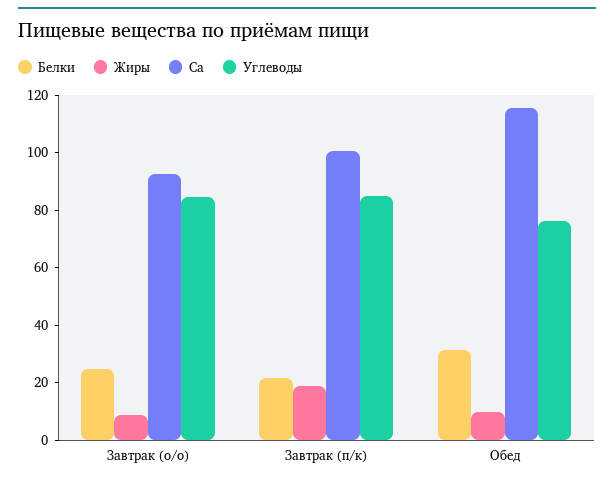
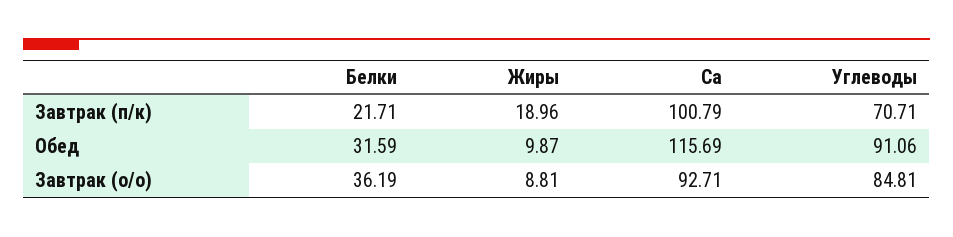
Белки, Завтрак (о/о): 25 -> 36.19
Углеводы, Завтрак (п/к): 85 -> 70.71
Углеводы, Обед: 75 -> 91.06

